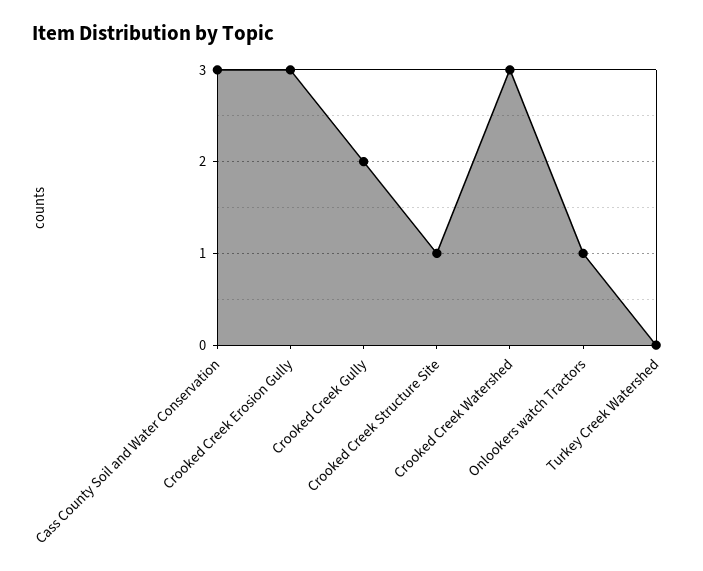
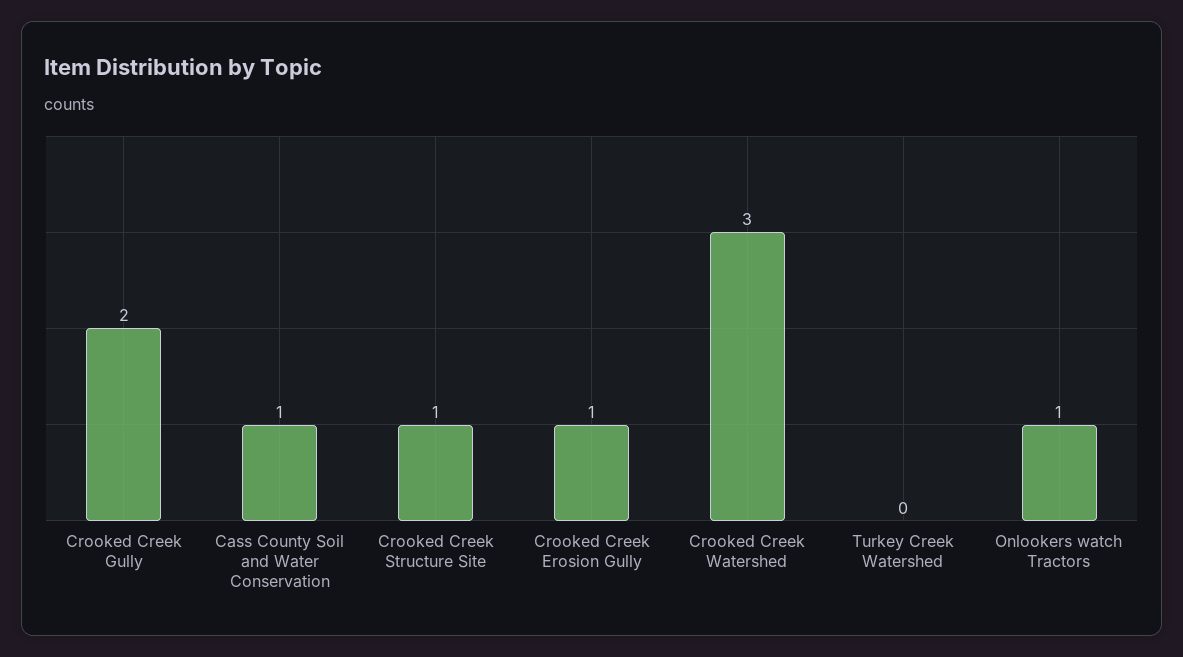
Cass County Soil and Water Conservation: 3 -> 1
Crooked Creek Erosion Gully: 3 -> 1

